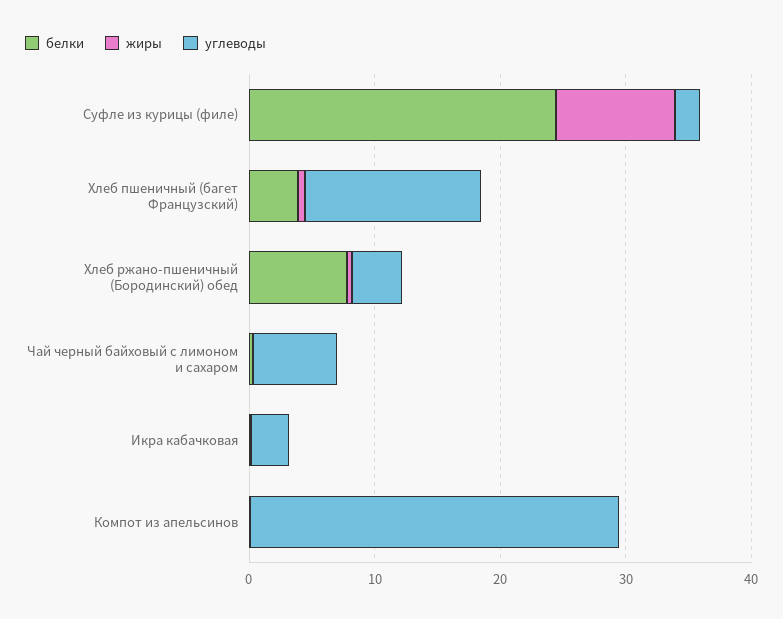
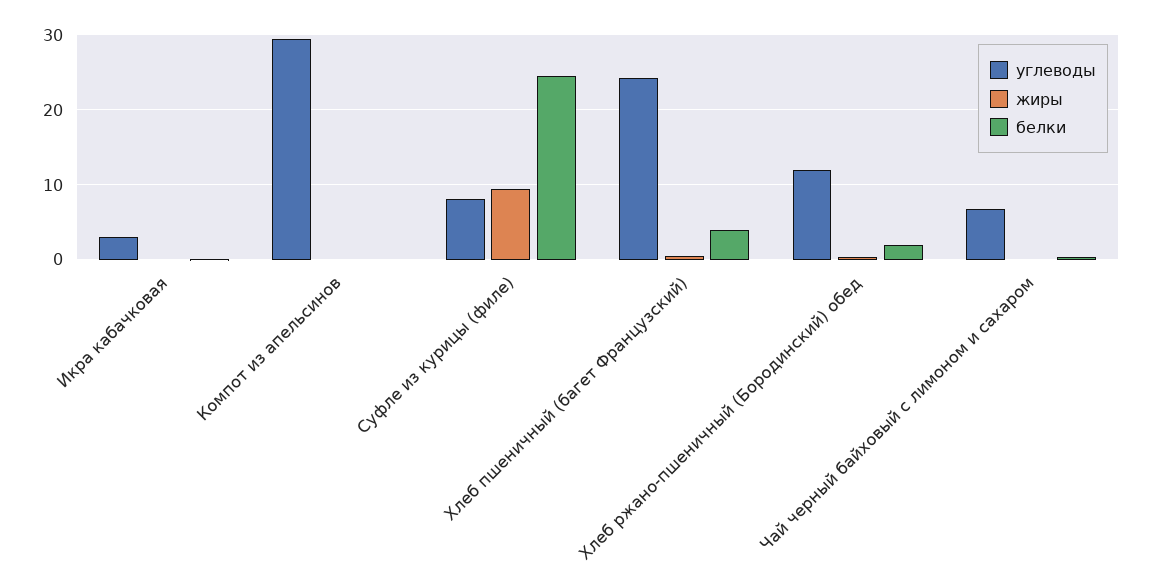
углеводы, Суфле из курицы (филе): 2 -> 8
углеводы, Хлеб пшеничный (багет Французский): 14 -> 24
белки, Хлеб ржано-пшеничный (Бородинский) обед: 8 -> 2
углеводы, Хлеб ржано-пшеничный (Бородинский) обед: 4 -> 12

